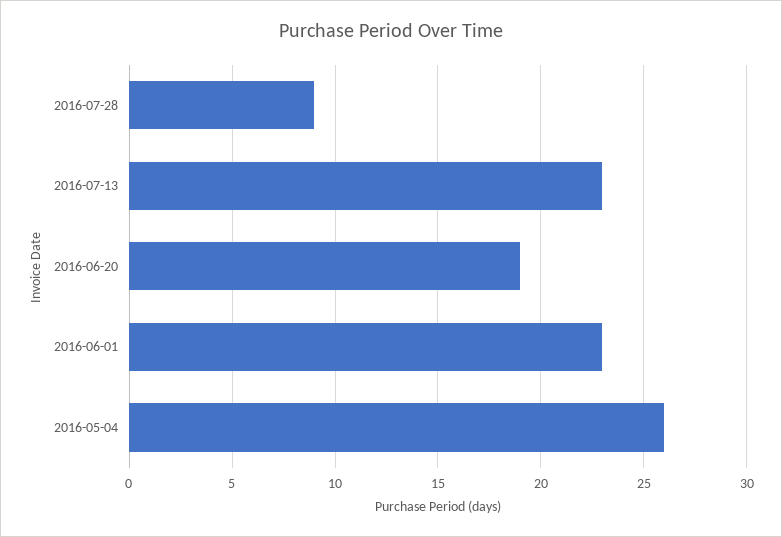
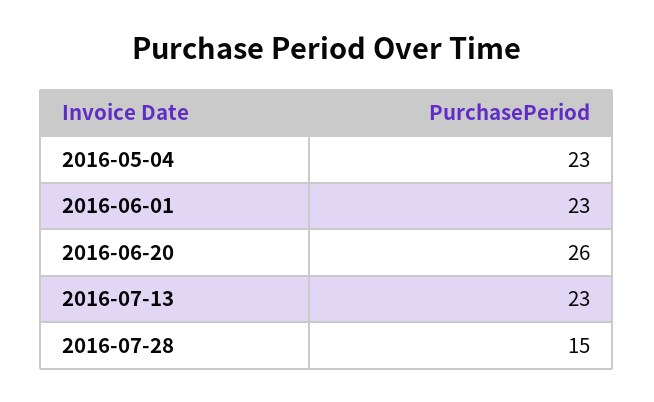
2016-07-28: 9 -> 15
2016-06-20: 19 -> 26
2016-05-04: 26 -> 23

